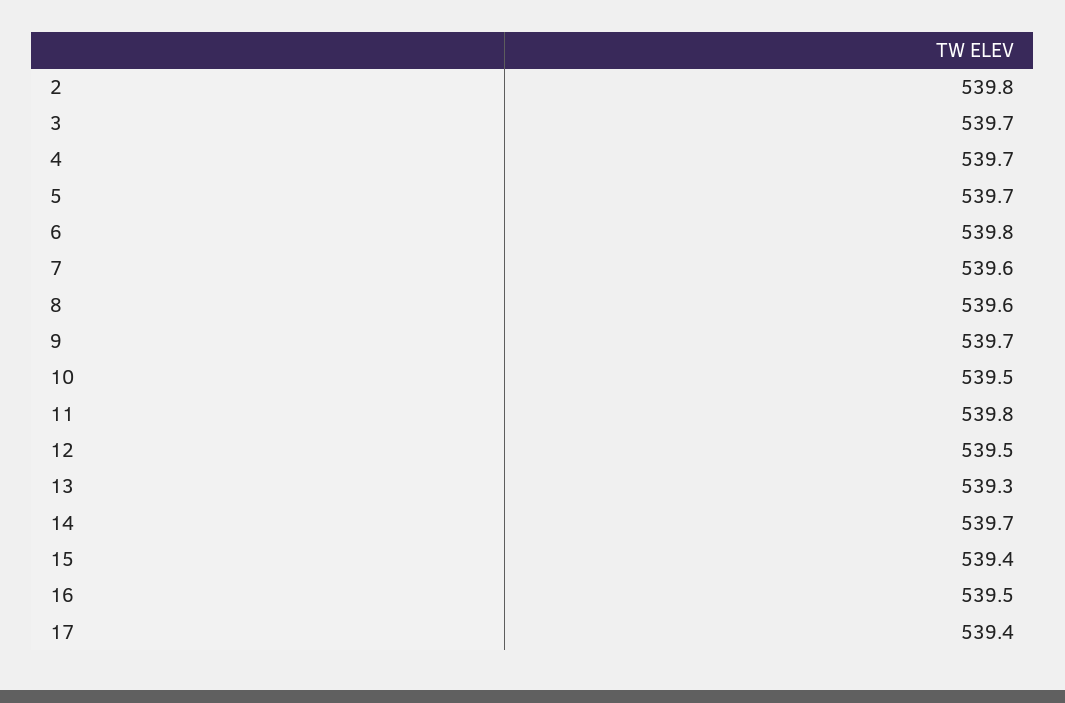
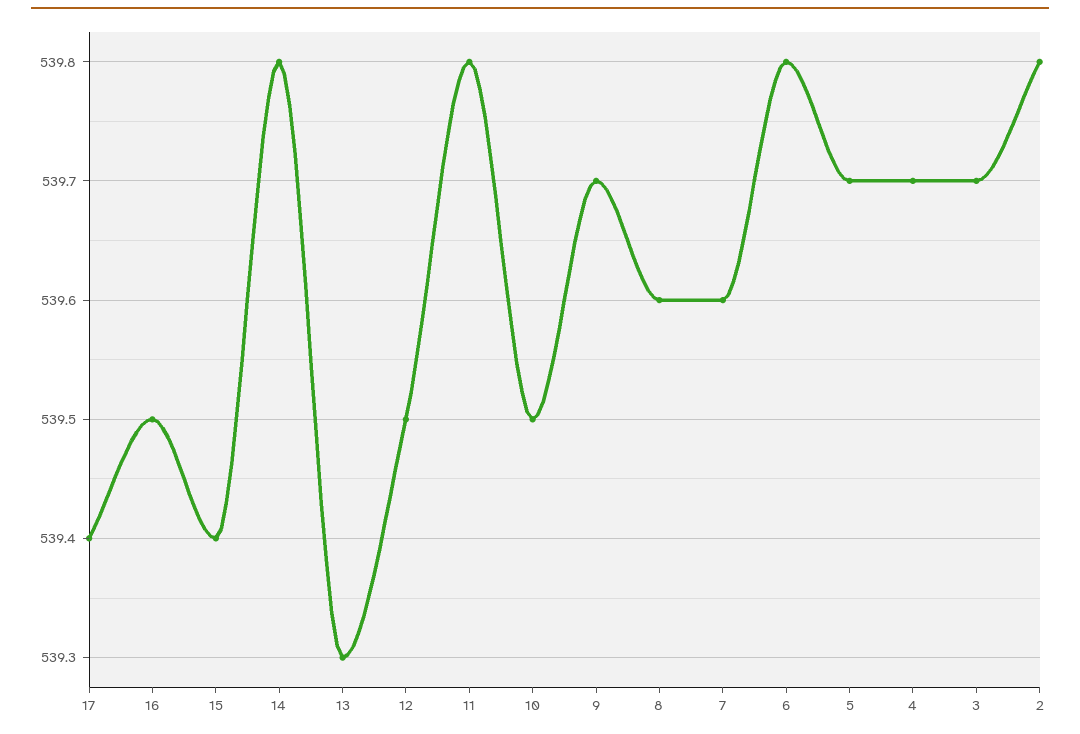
14: 539.7 -> 539.8

